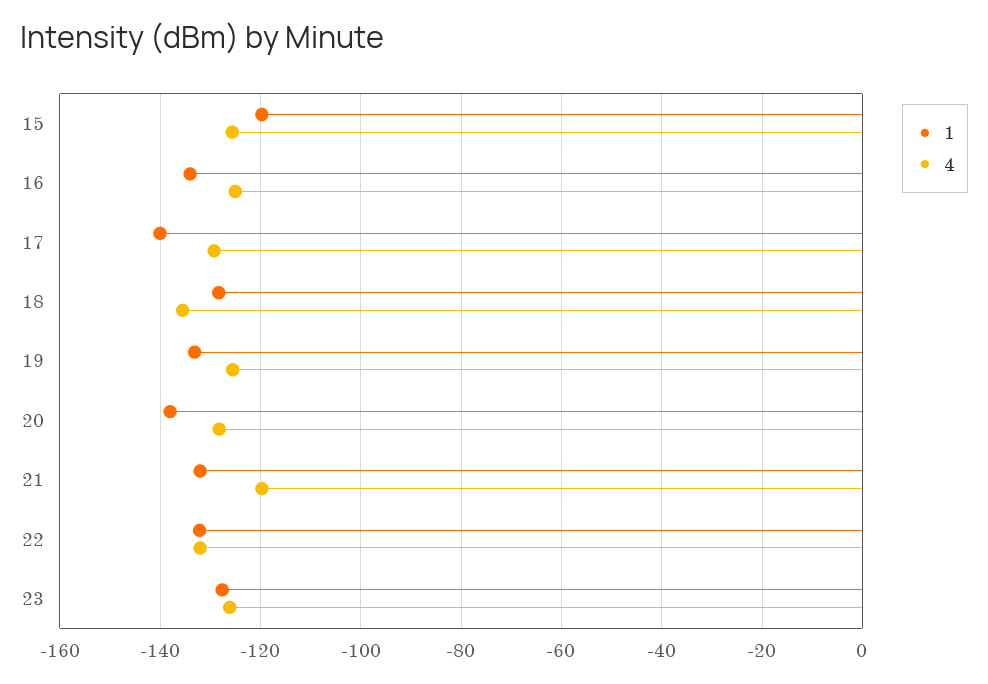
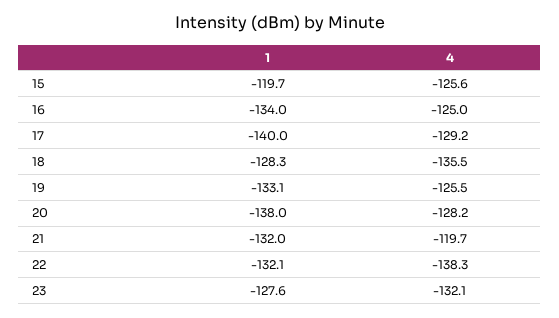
4, 22: -132 -> -138.3
4, 23: -126 -> -132.1

